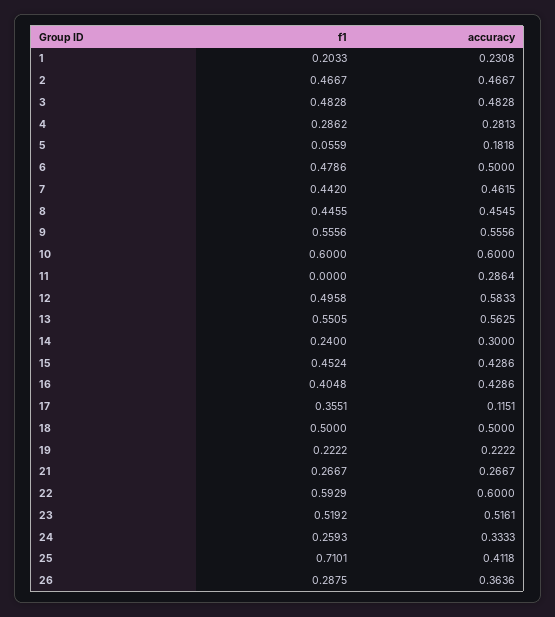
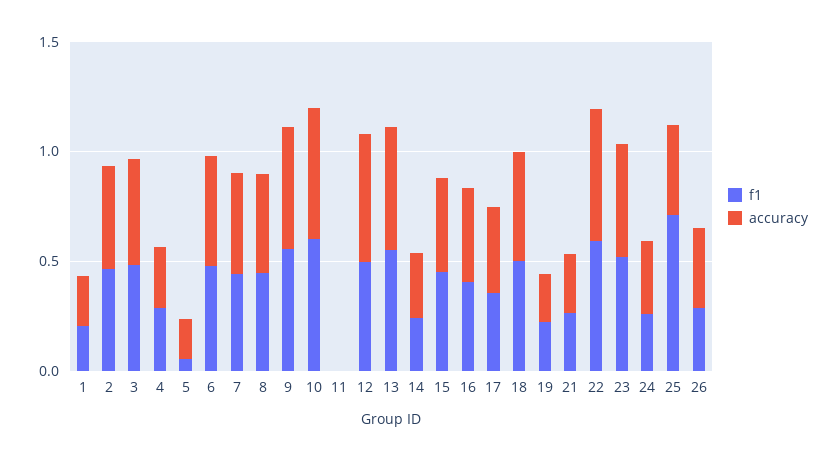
accuracy, 11: 0.2864 -> 0
accuracy, 17: 0.1151 -> 0.4

